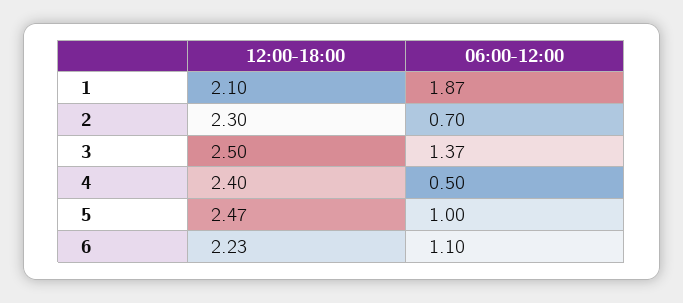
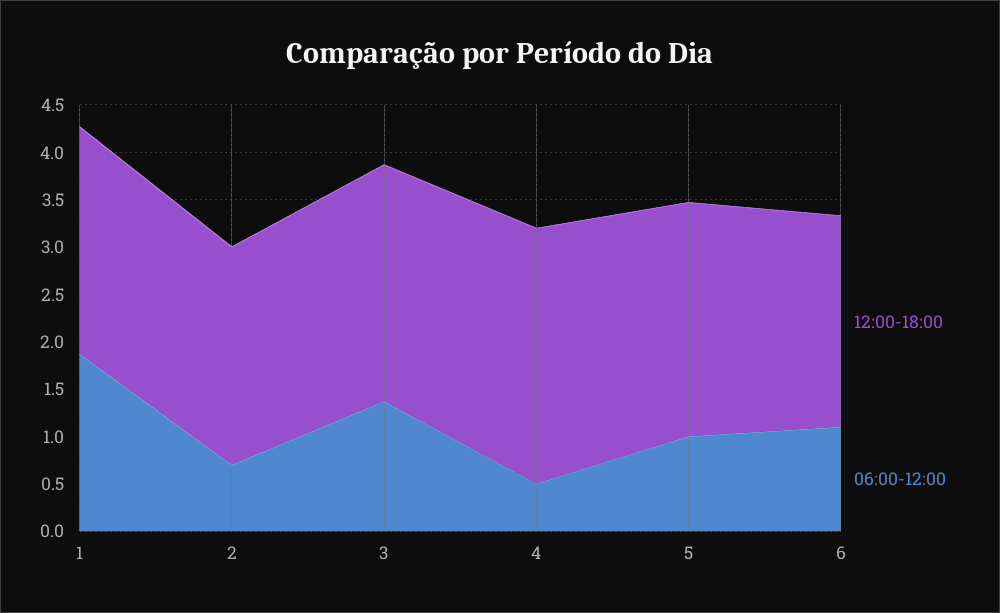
12:00-18:00, 1: 2.1 -> 2.4
12:00-18:00, 4: 2.4 -> 2.7

